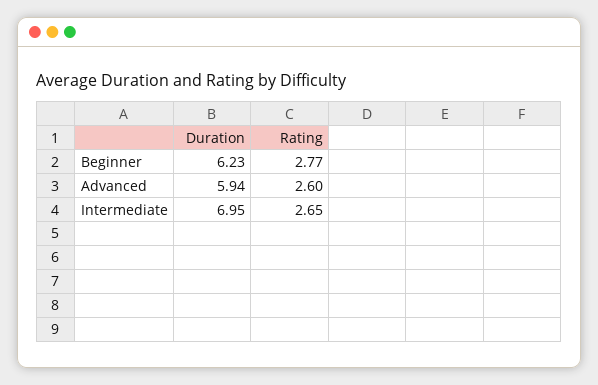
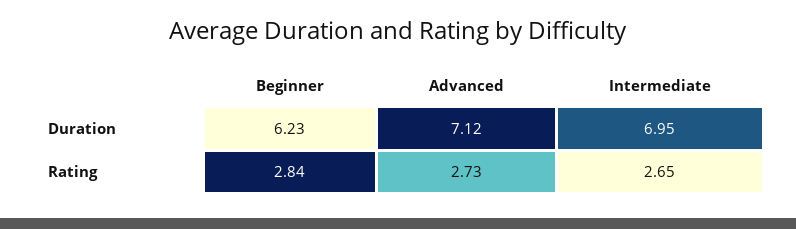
Rating, Beginner: 2.77 -> 2.84
Duration, Advanced: 5.94 -> 7.12
Rating, Advanced: 2.6 -> 2.73

